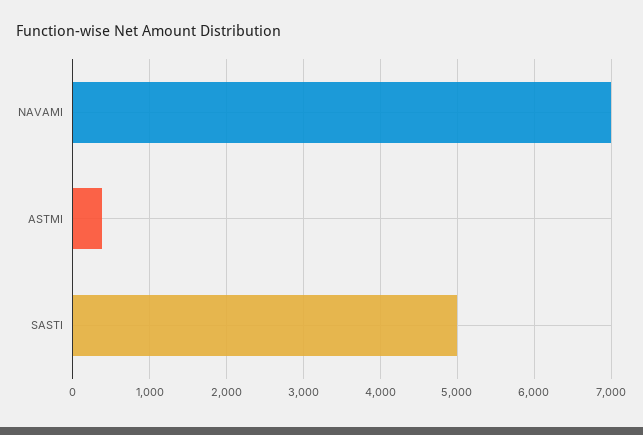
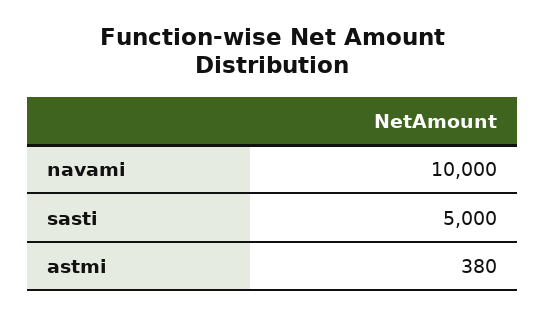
NAVAMI: 7000 -> 10000

